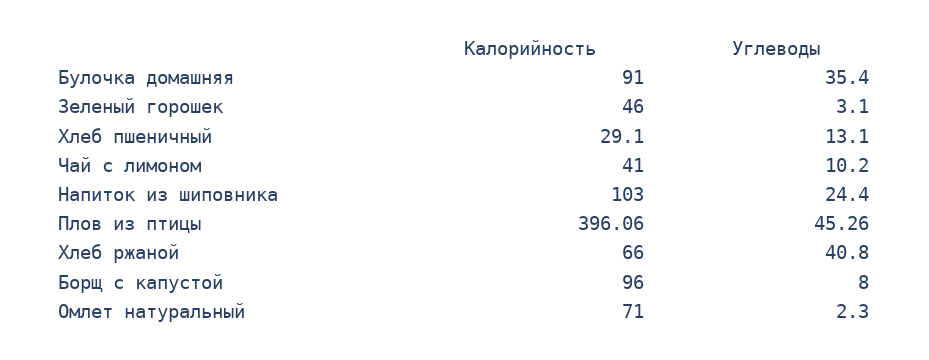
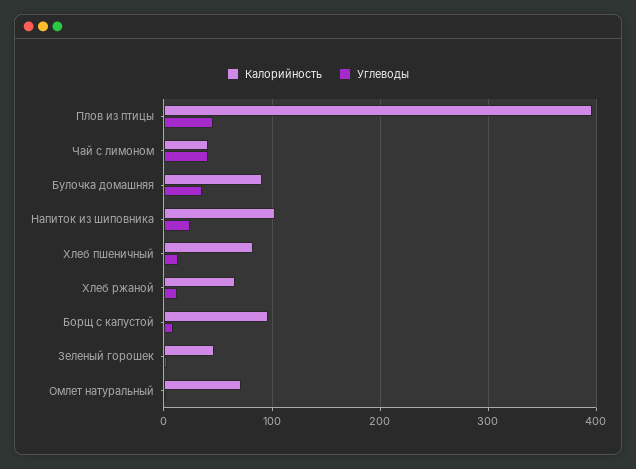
Калорийность, Хлеб пшеничный: 29.1 -> 80
Углеводы, Чай с лимоном: 10.2 -> 40
Углеводы, Хлеб ржаной: 40.8 -> 10

